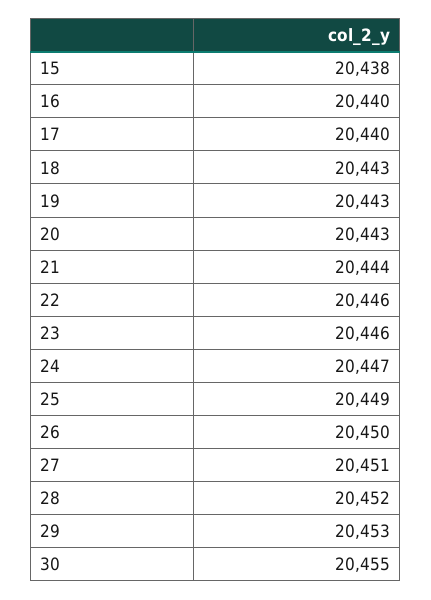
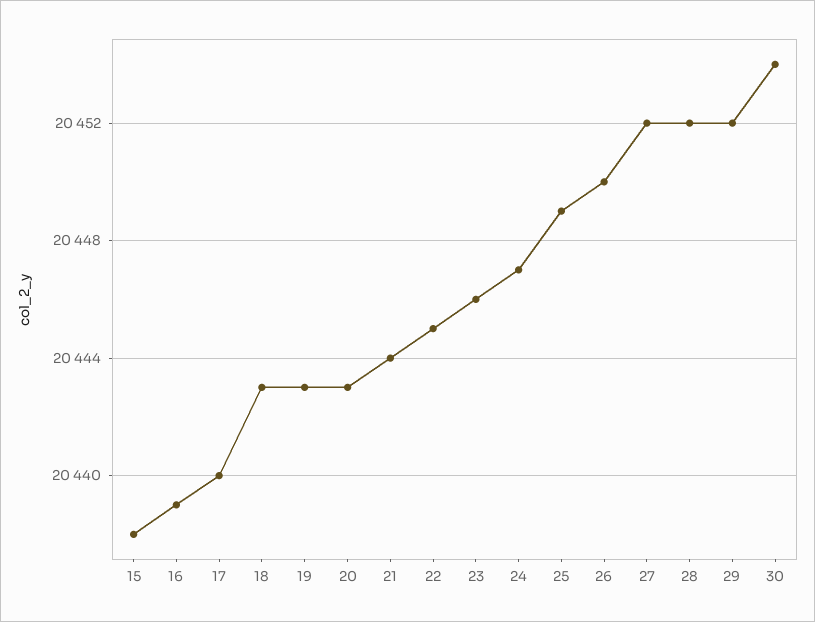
16: 20440 -> 20439
22: 20446 -> 20445
27: 20451 -> 20452
29: 20453 -> 20452
30: 20455 -> 20454

